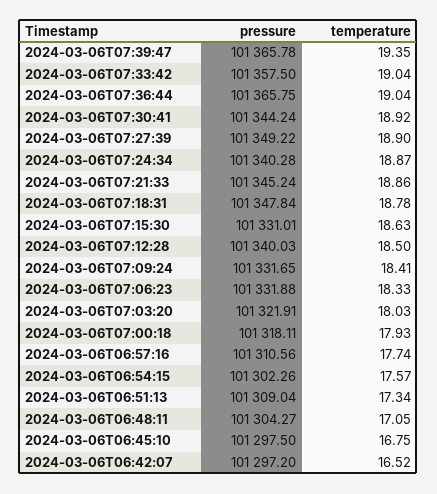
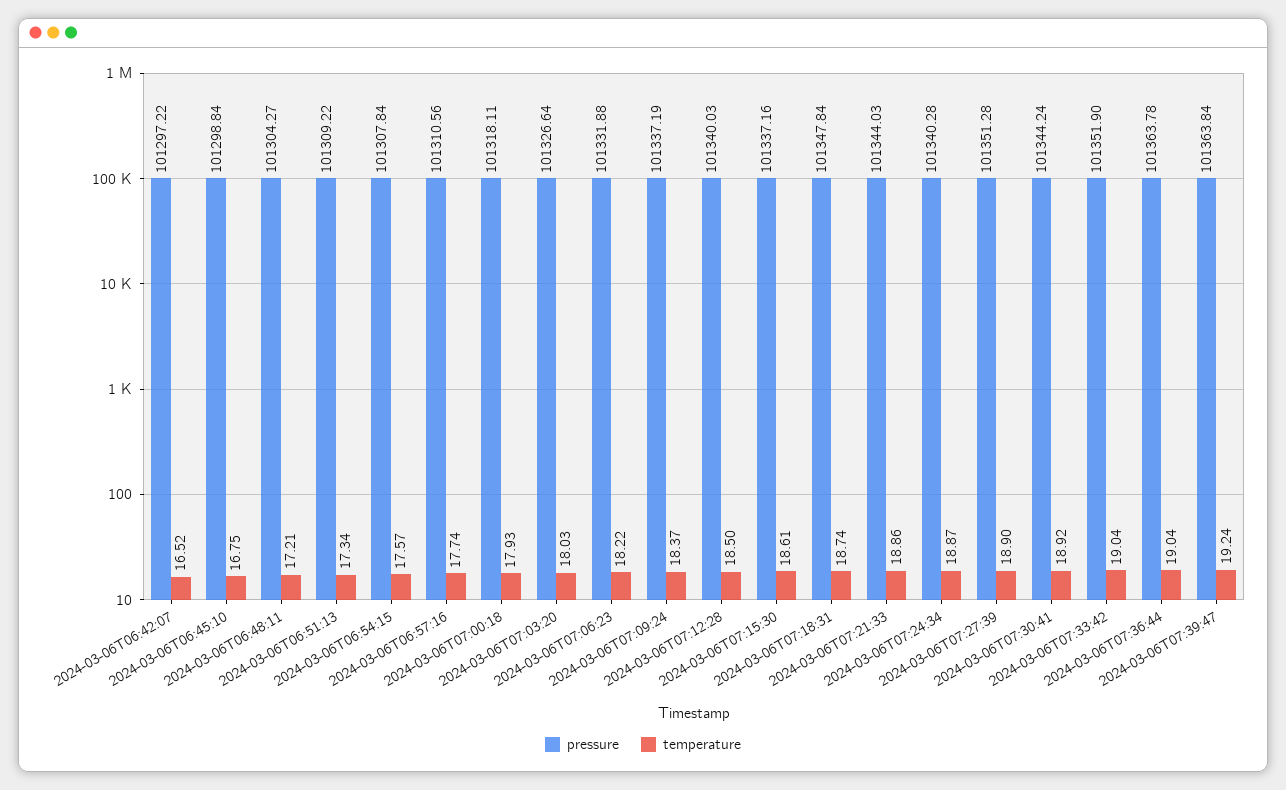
pressure, 2024-03-06T07:39:47: 101365.78 -> 101363.84
temperature, 2024-03-06T07:39:47: 19.35 -> 19.24
pressure, 2024-03-06T07:33:42: 101357.5 -> 101351.9
pressure, 2024-03-06T07:36:44: 101365.75 -> 101363.78
pressure, 2024-03-06T07:27:39: 101349.22 -> 101351.28
pressure, 2024-03-06T07:21:33: 101345.24 -> 101344.03
temperature, 2024-03-06T07:18:31: 18.78 -> 18.74
pressure, 2024-03-06T07:15:30: 101331.01 -> 101337.16
temperature, 2024-03-06T07:15:30: 18.63 -> 18.61
pressure, 2024-03-06T07:09:24: 101331.65 -> 101337.19
temperature, 2024-03-06T07:09:24: 18.41 -> 18.37
temperature, 2024-03-06T07:06:23: 18.33 -> 18.22
pressure, 2024-03-06T07:03:20: 101321.91 -> 101326.64
pressure, 2024-03-06T06:54:15: 101302.26 -> 101307.84
pressure, 2024-03-06T06:51:13: 101309.04 -> 101309.22
temperature, 2024-03-06T06:48:11: 17.05 -> 17.21
pressure, 2024-03-06T06:45:10: 101297.5 -> 101298.84
pressure, 2024-03-06T06:42:07: 101297.2 -> 101297.22

